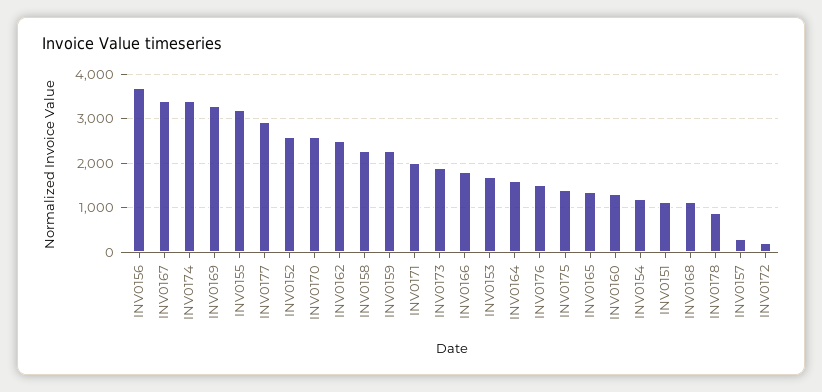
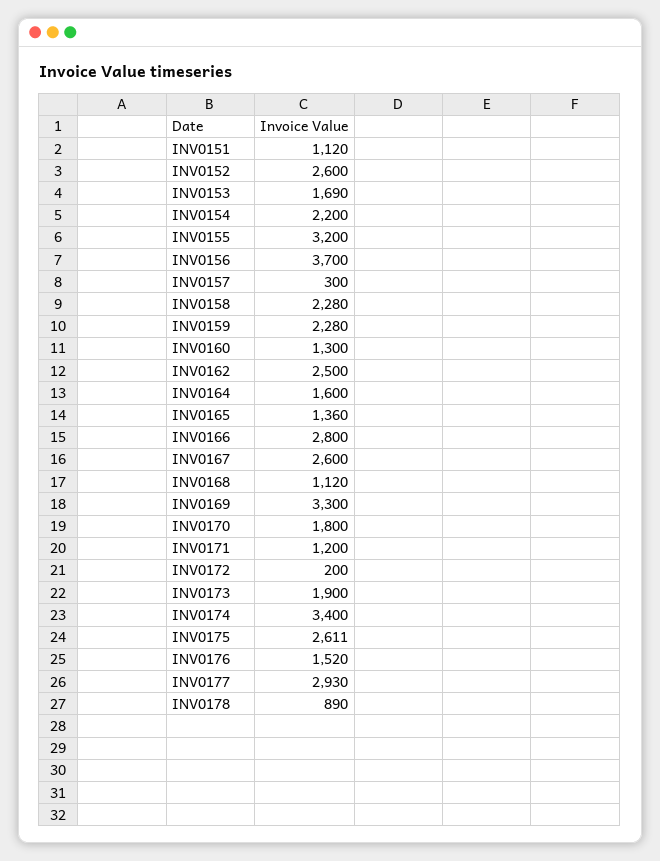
INV0167: 3400 -> 2600
INV0170: 2600 -> 1800
INV0171: 2000 -> 1200
INV0166: 1800 -> 2800
INV0175: 1400 -> 2611
INV0154: 1200 -> 2200

